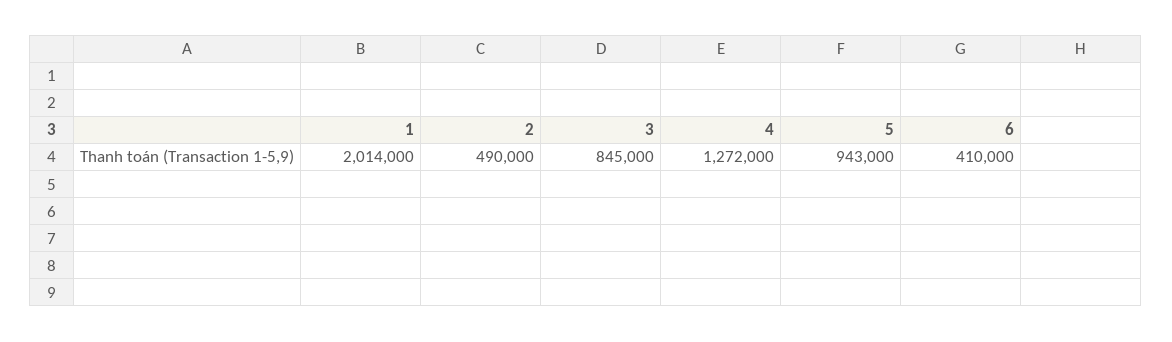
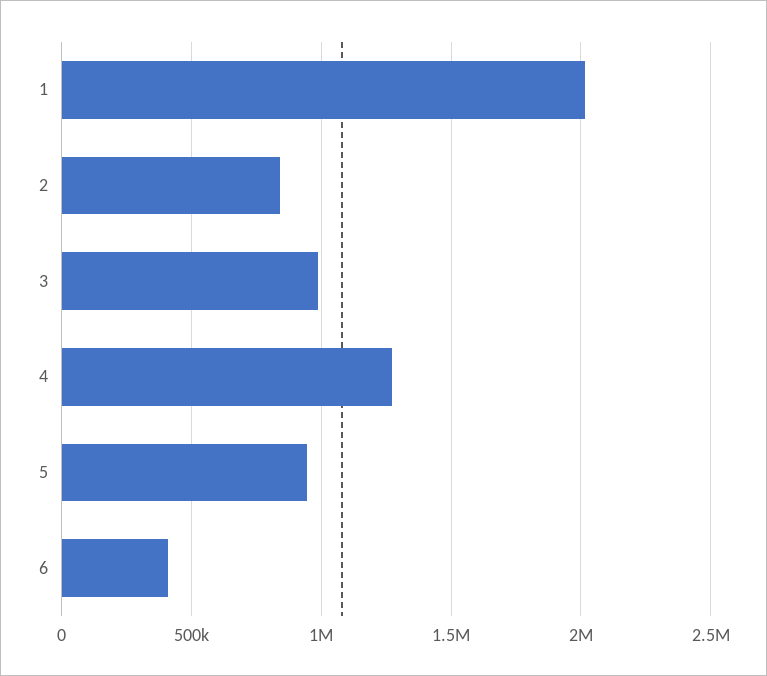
2: 490000 -> 850000
3: 845000 -> 1000000

